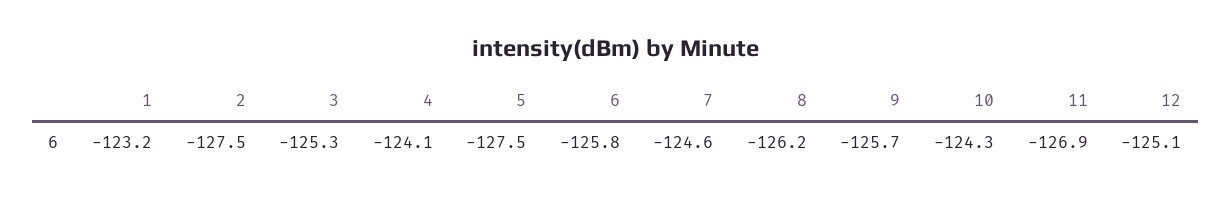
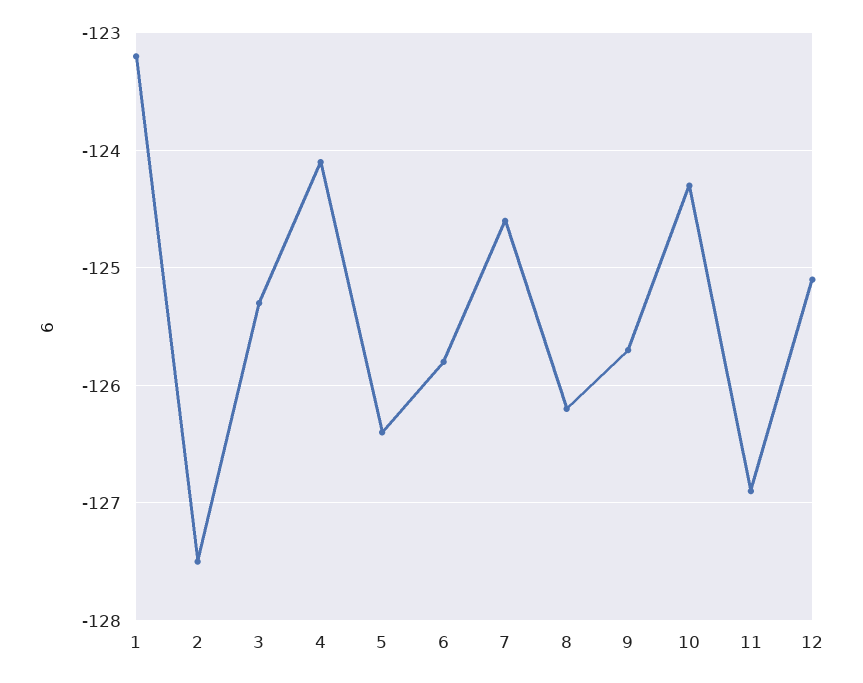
5: -127.5 -> -126.4

